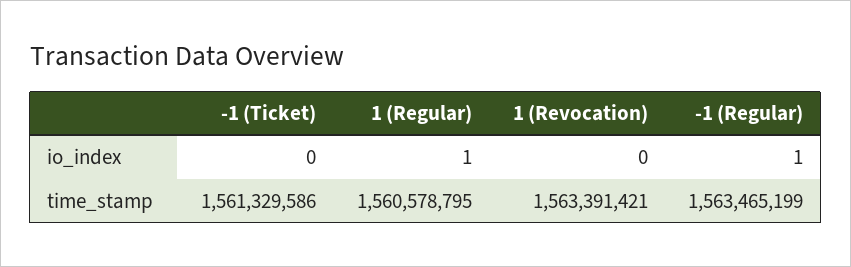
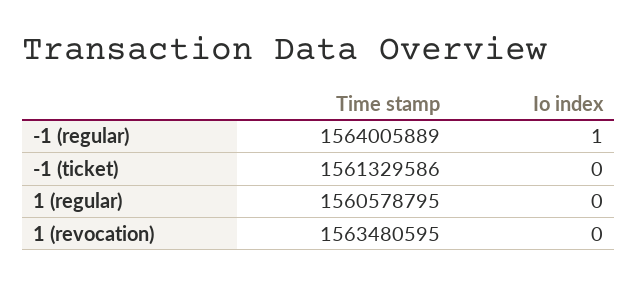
1 (Regular), io_index: 1 -> 0
1 (Revocation), time_stamp: 1563391421 -> 1563480595
-1 (Regular), time_stamp: 1563465199 -> 1564005889

